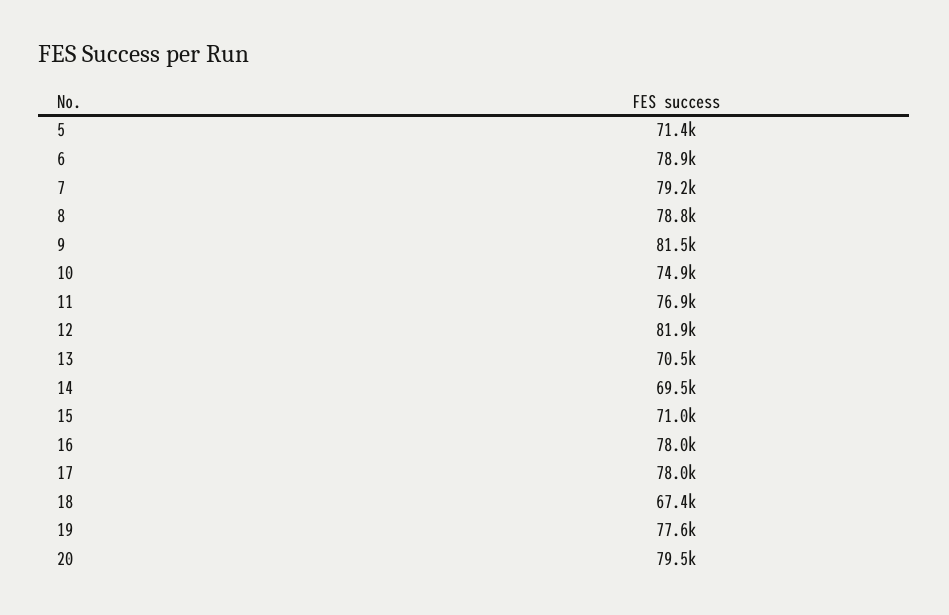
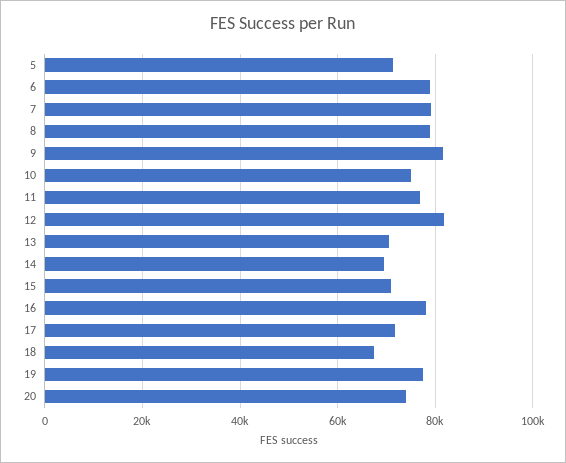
17: 78000 -> 72000
20: 79500 -> 74000

